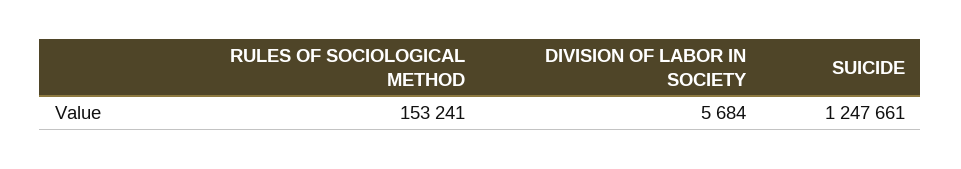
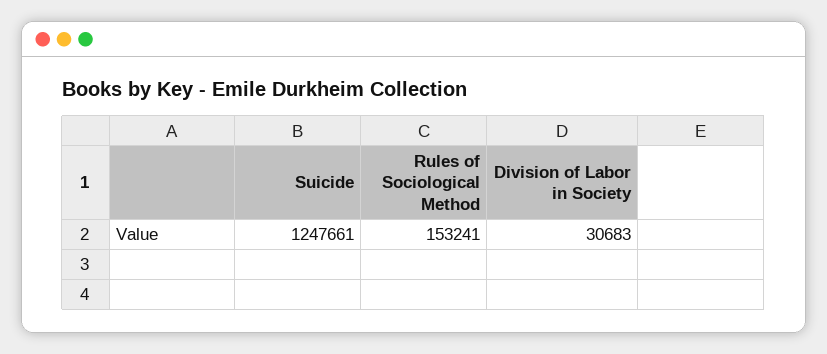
DIVISION OF LABOR IN SOCIETY: 5684 -> 30683

